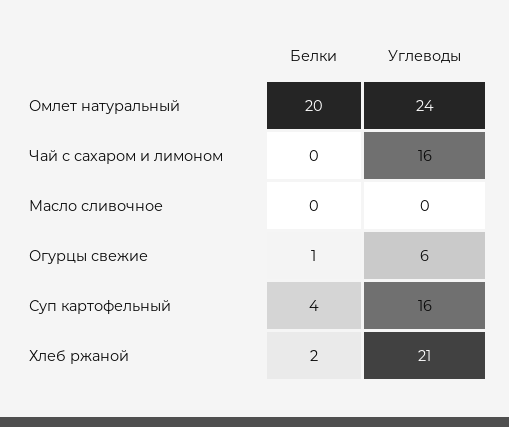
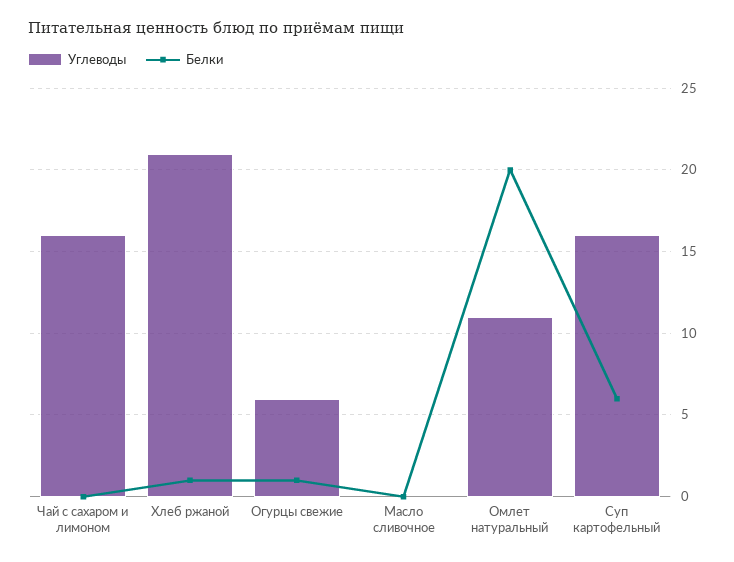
Углеводы, Омлет натуральный: 24 -> 11
Белки, Суп картофельный: 4 -> 6
Белки, Хлеб ржаной: 2 -> 1

